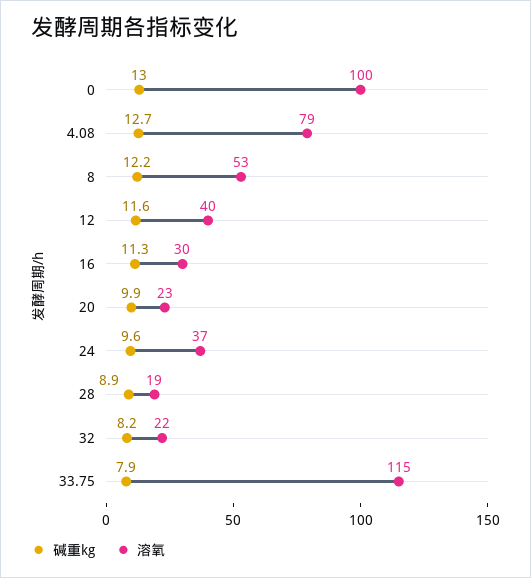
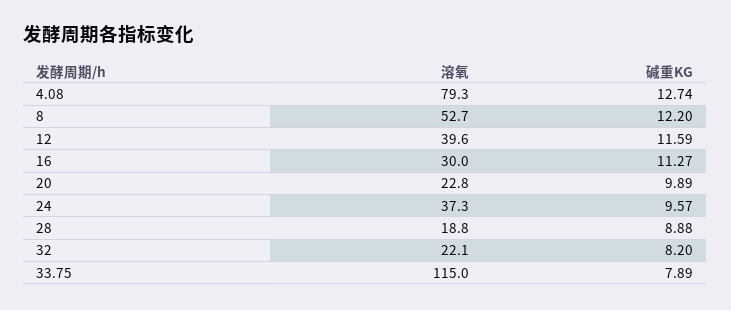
碱重kg, 0: 13 -> none
溶氧, 0: 100 -> none

